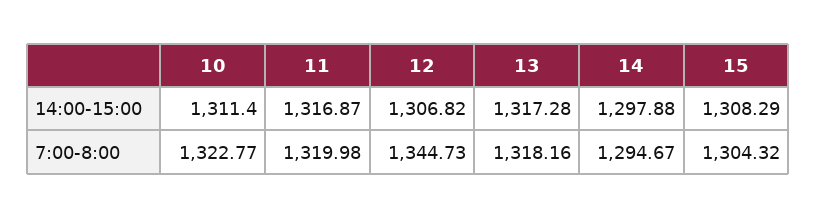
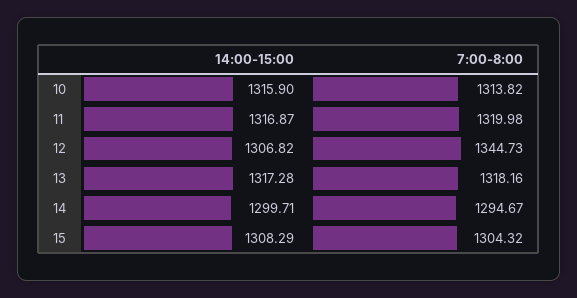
10, 14:00-15:00: 1311.4 -> 1315.9
14, 14:00-15:00: 1297.88 -> 1299.71
10, 7:00-8:00: 1322.77 -> 1313.82

